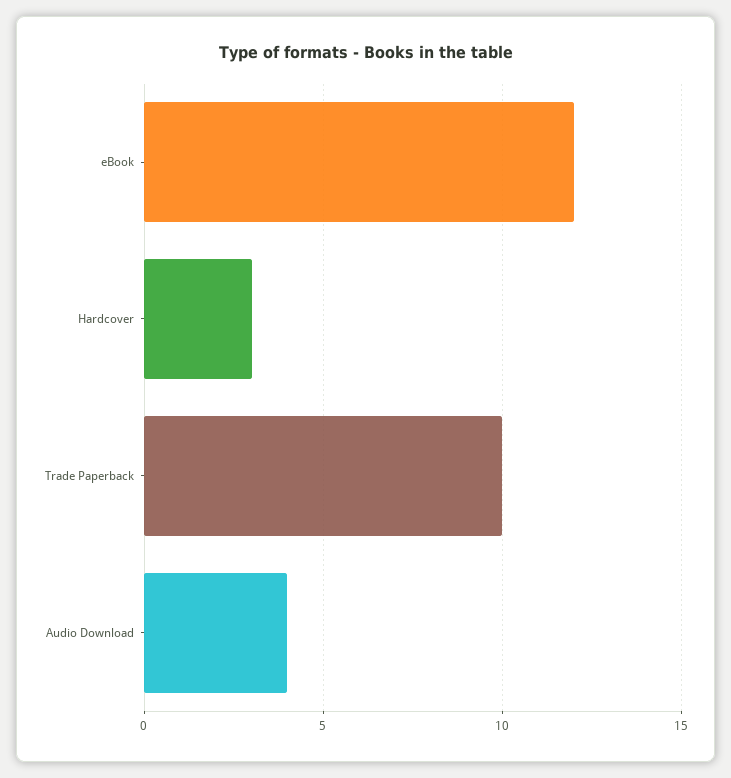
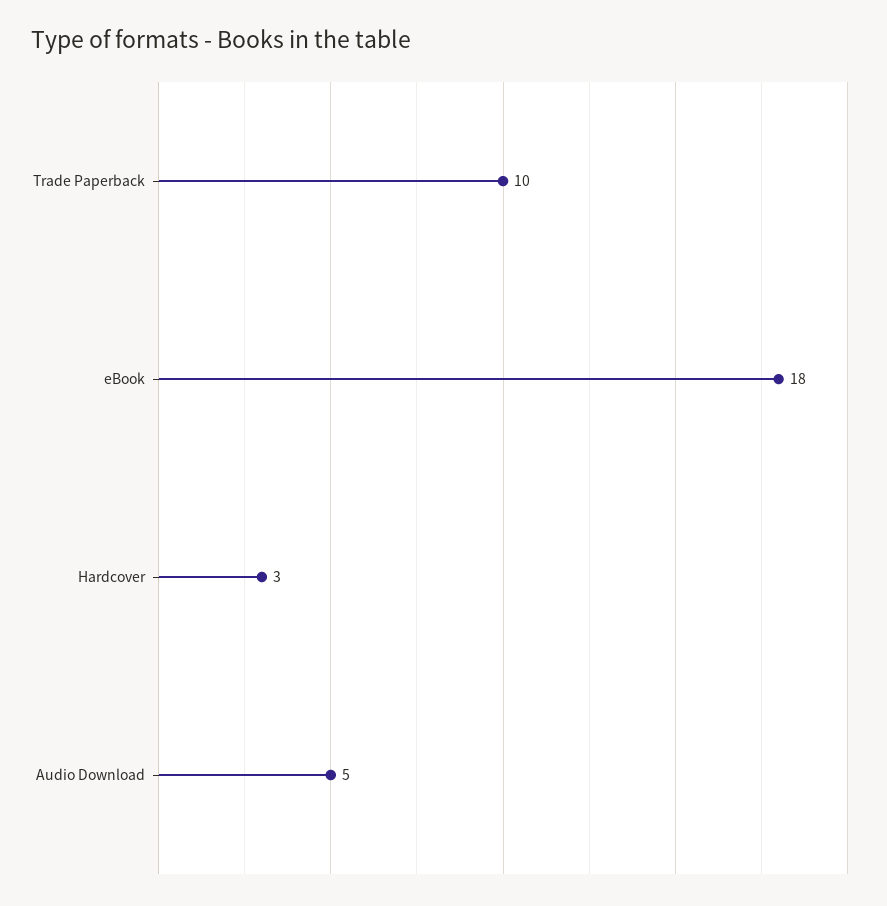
eBook: 12 -> 18
Audio Download: 4 -> 5

